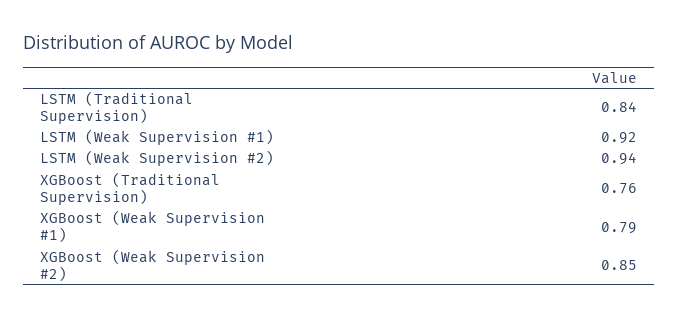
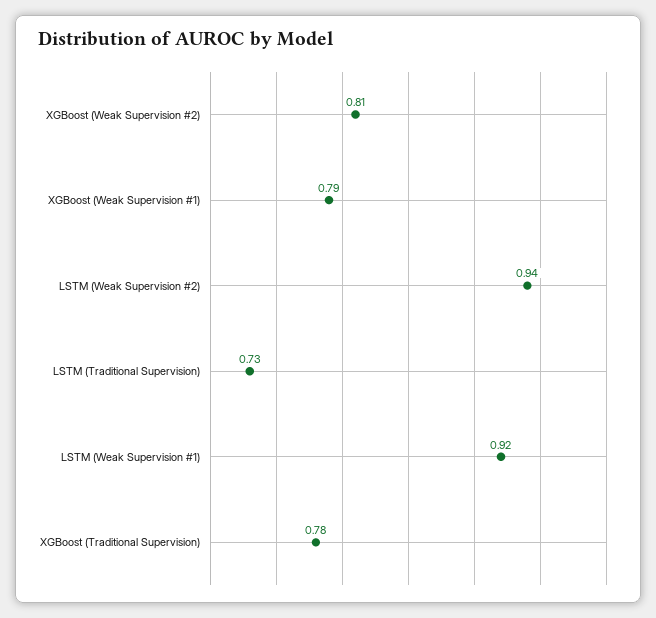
LSTM (Traditional Supervision): 0.84 -> 0.73
XGBoost (Traditional Supervision): 0.76 -> 0.78
XGBoost (Weak Supervision #2): 0.85 -> 0.81

